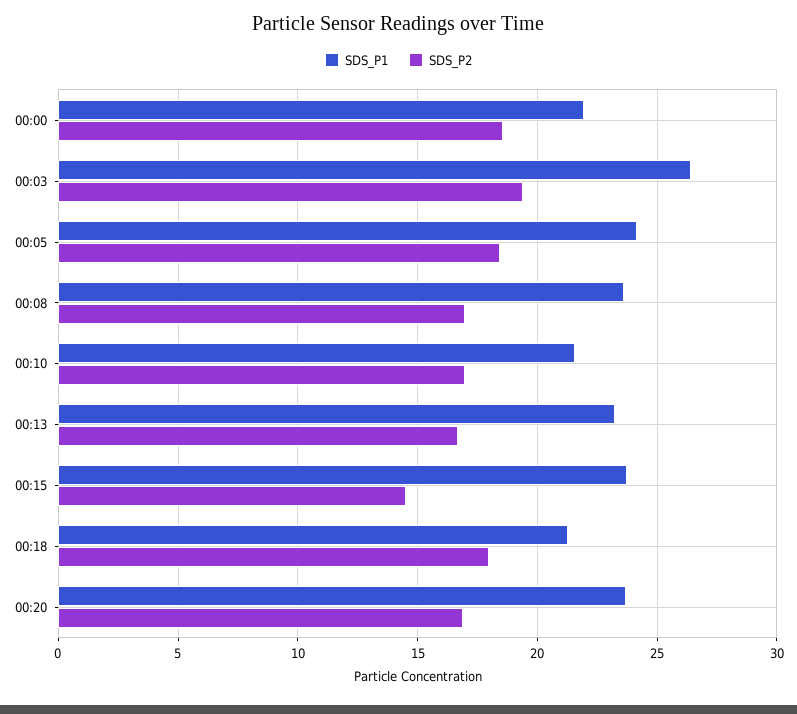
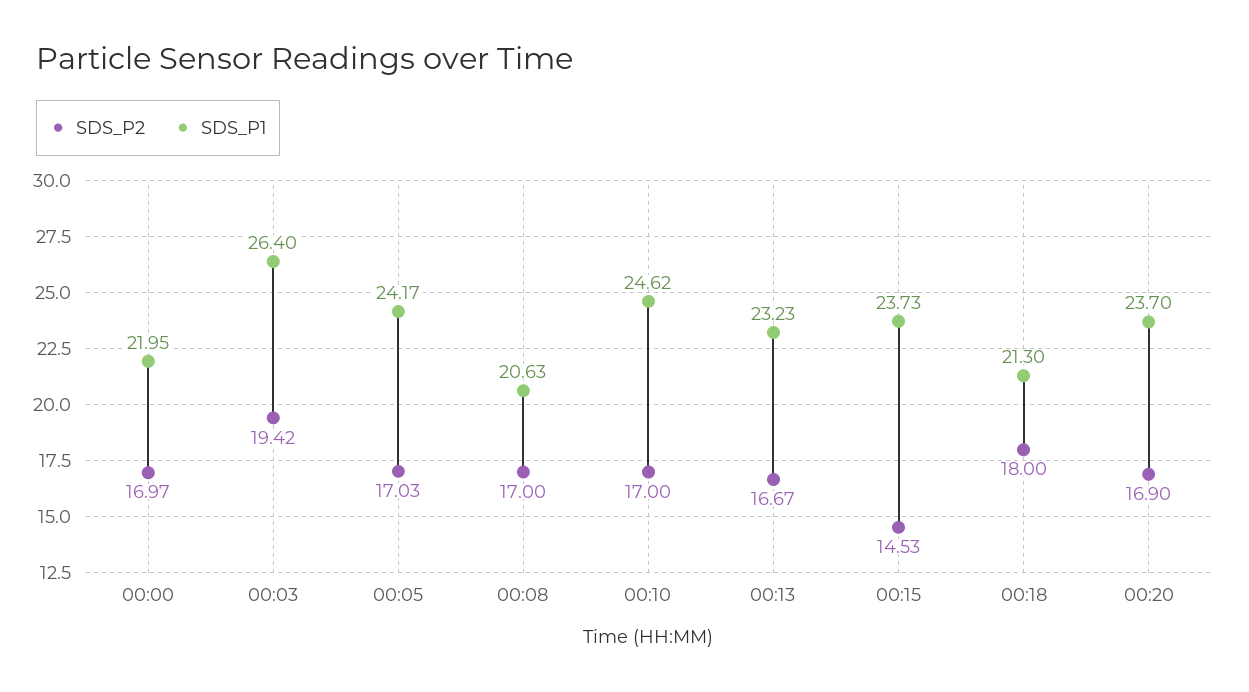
SDS_P2, 00:00: 18.5 -> 16.97
SDS_P2, 00:05: 18.5 -> 17.03
SDS_P1, 00:08: 23.5 -> 20.63
SDS_P1, 00:10: 21.5 -> 24.62

